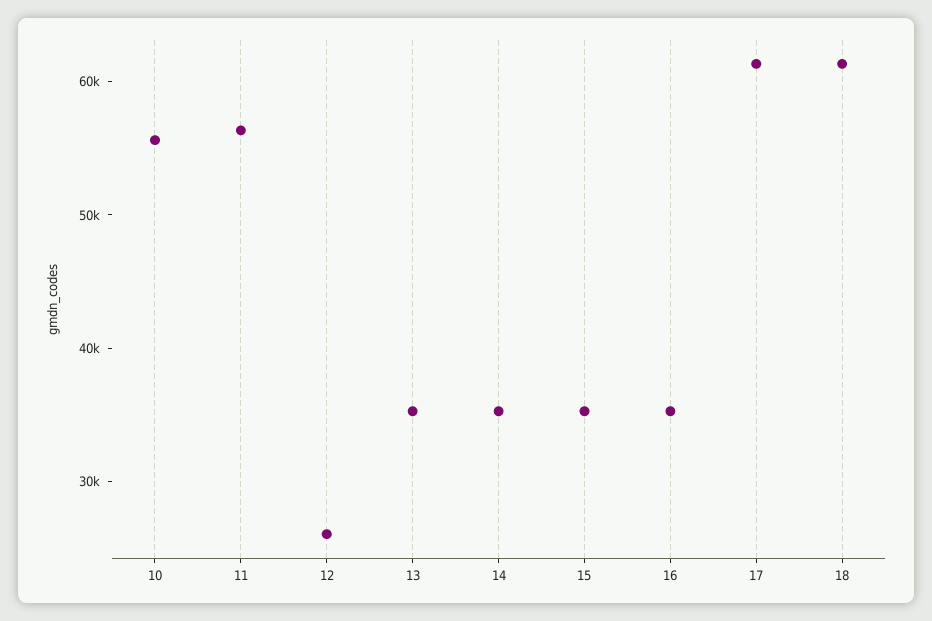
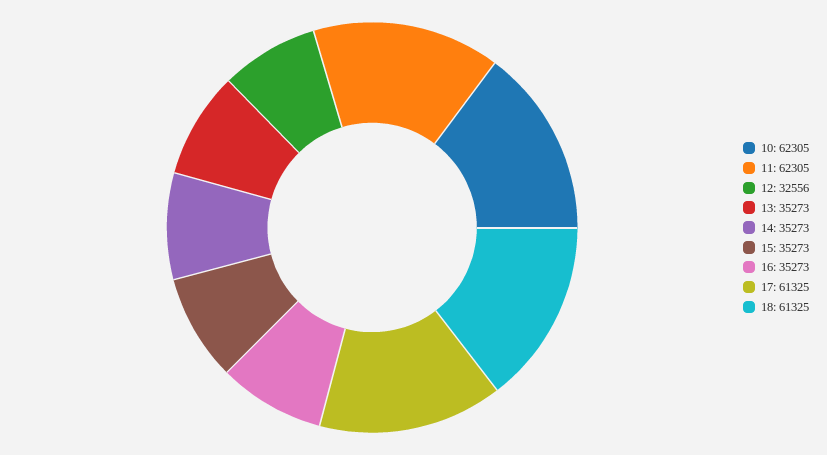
10: 56000 -> 62305
11: 56000 -> 62305
12: 26000 -> 32556

